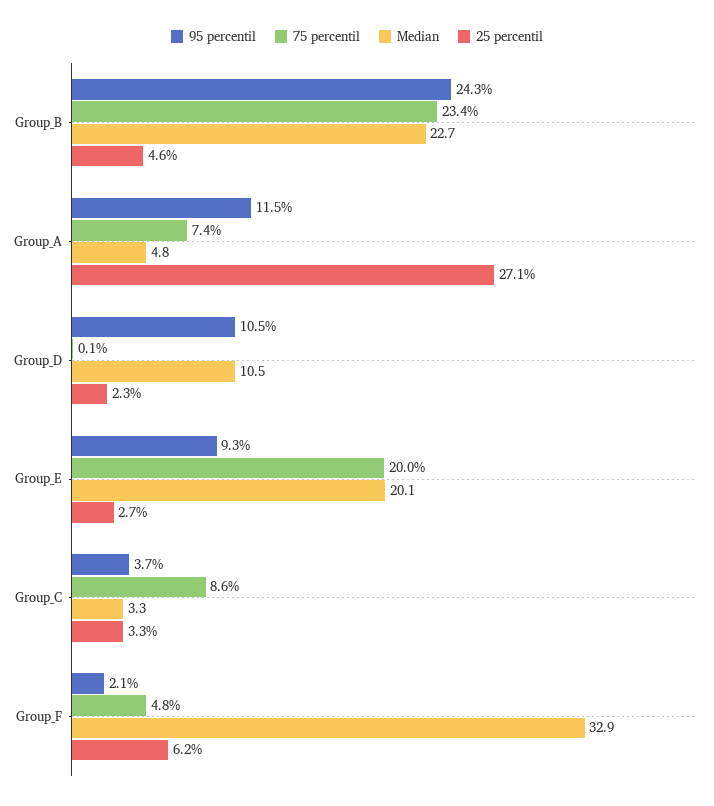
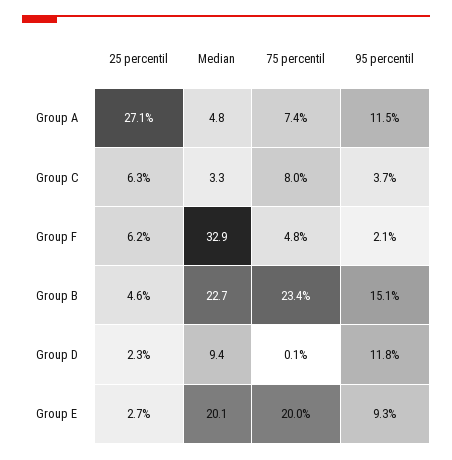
95 percentil, Group_B: 24.3 -> 15.1
95 percentil, Group_D: 10.5 -> 11.8
Median, Group_D: 10.5 -> 9.4
75 percentil, Group_C: 8.6 -> 8
25 percentil, Group_C: 3.3 -> 6.3

